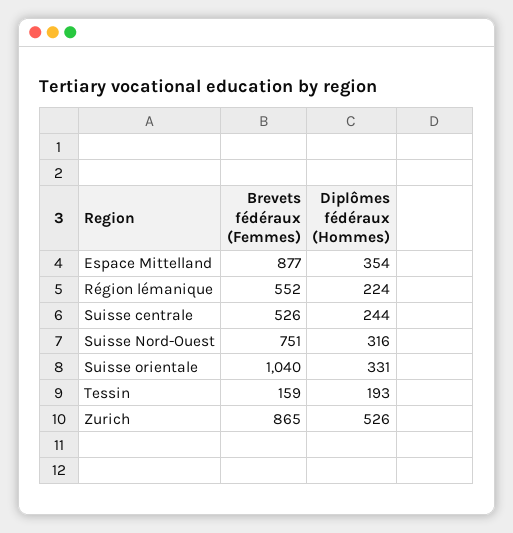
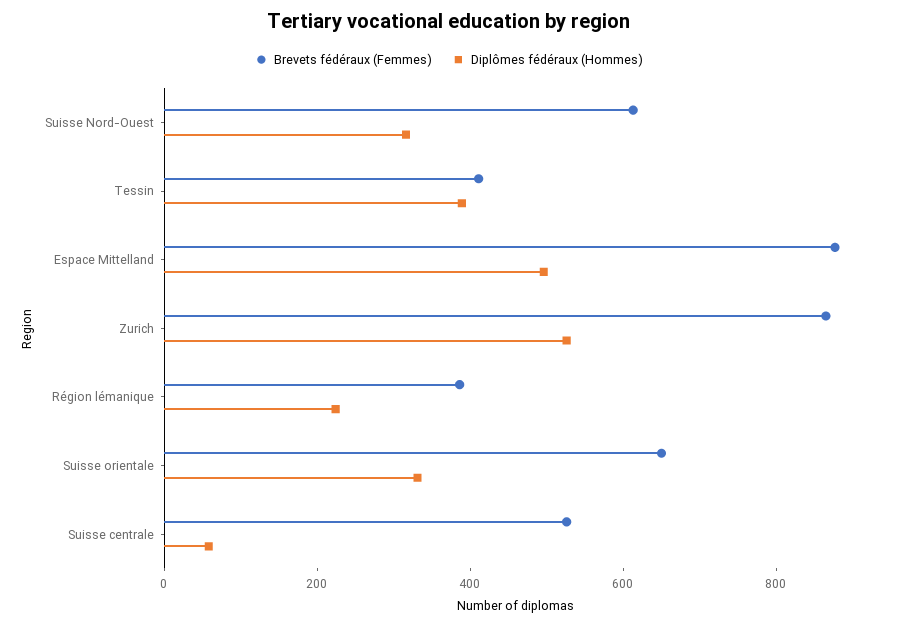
Diplômes fédéraux (Hommes), Espace Mittelland: 354 -> 500
Brevets fédéraux (Femmes), Région lémanique: 552 -> 400
Diplômes fédéraux (Hommes), Suisse centrale: 244 -> 50
Brevets fédéraux (Femmes), Suisse Nord-Ouest: 751 -> 600
Brevets fédéraux (Femmes), Suisse orientale: 1040 -> 650
Brevets fédéraux (Femmes), Tessin: 159 -> 400
Diplômes fédéraux (Hommes), Tessin: 193 -> 400

